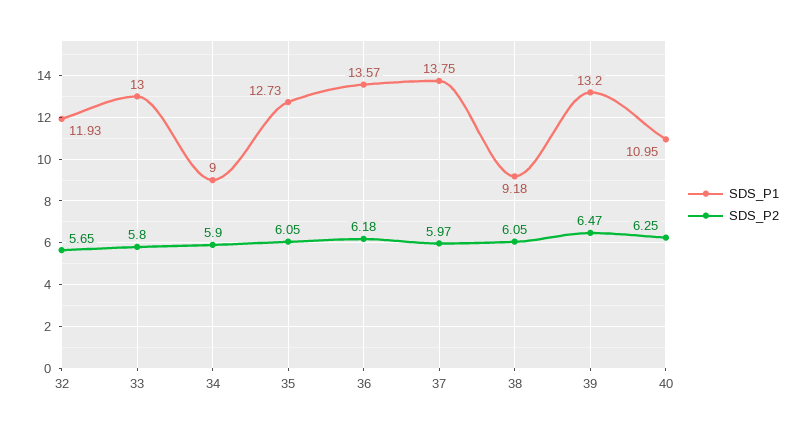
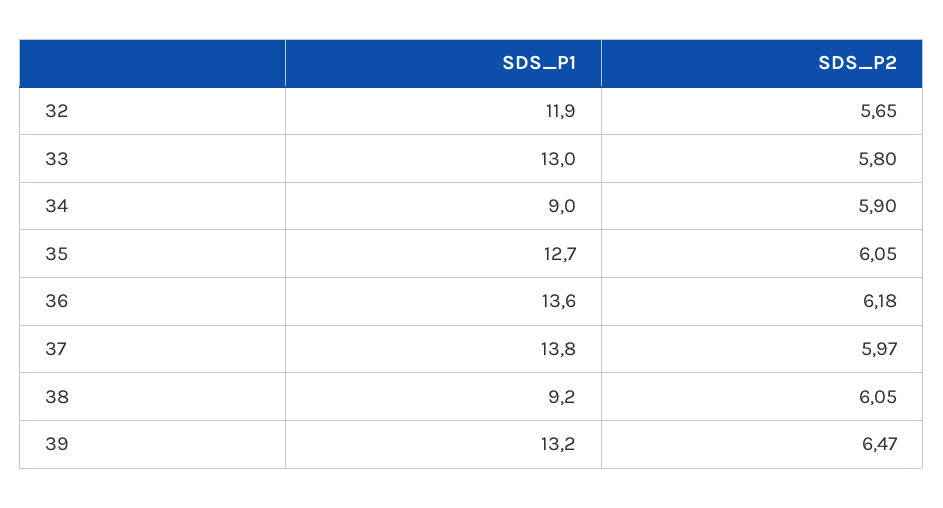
SDS_P1, 40: 10.95 -> none
SDS_P2, 40: 6.25 -> none

